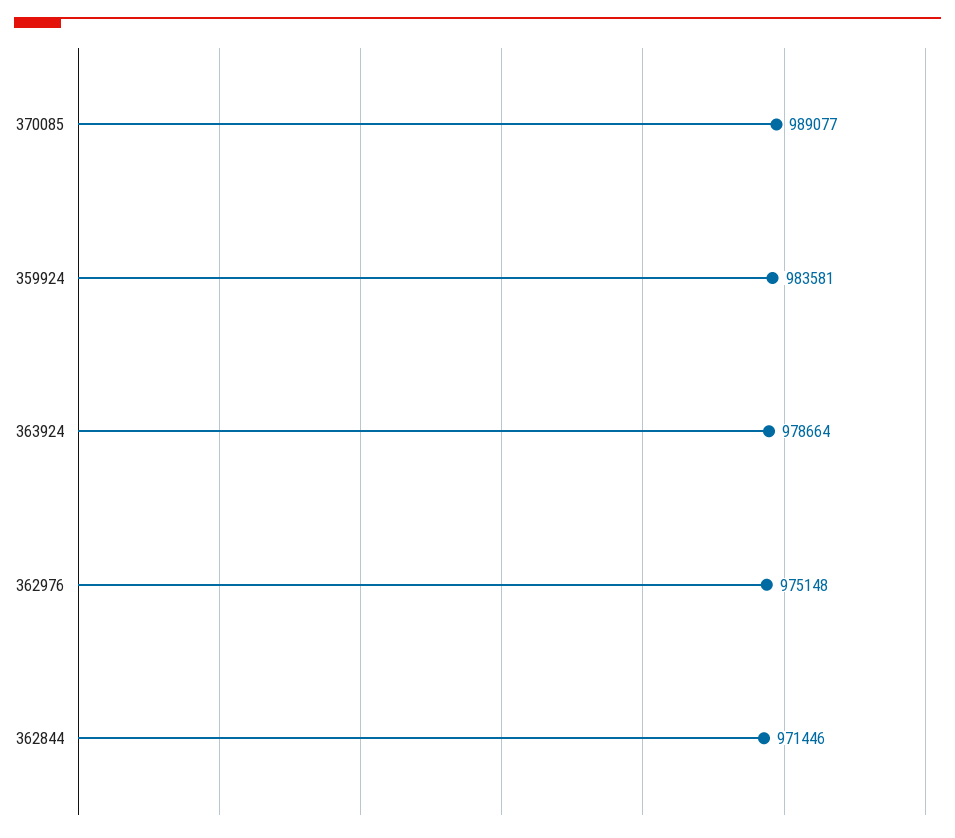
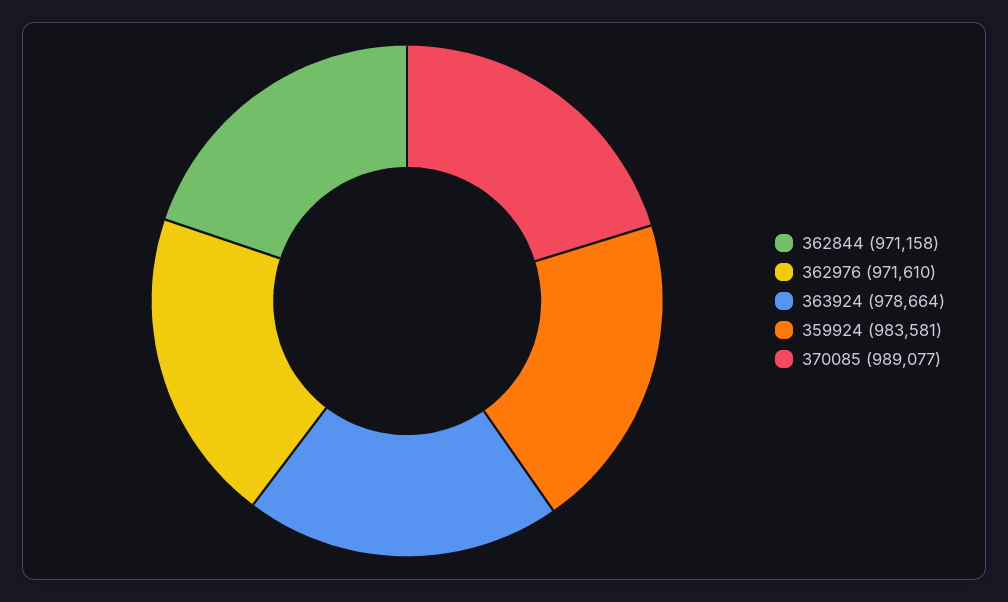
362976: 975148 -> 971610
362844: 971446 -> 971158

